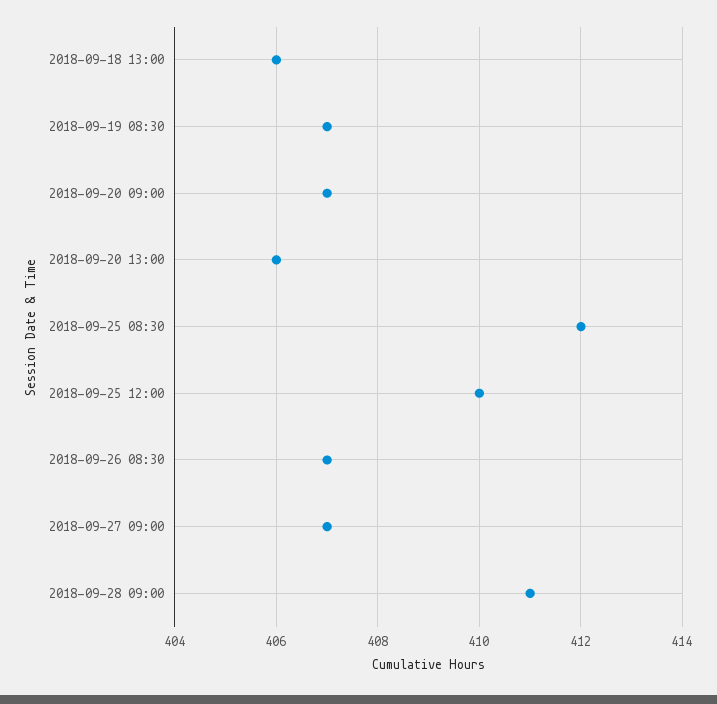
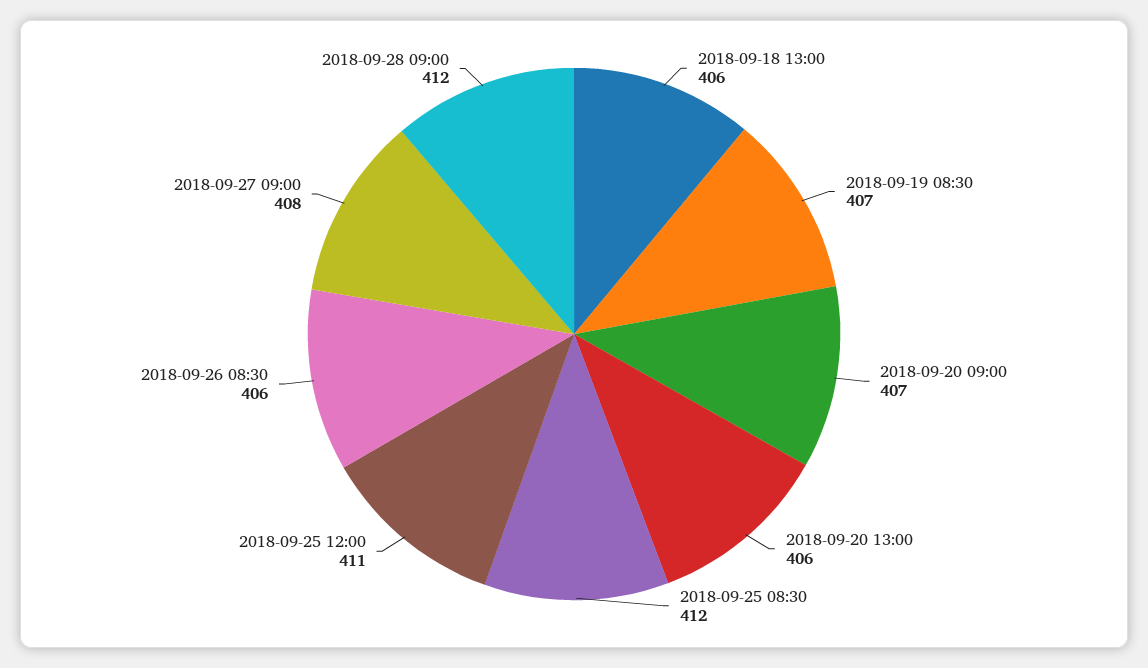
2018-09-25 12:00: 410 -> 411
2018-09-26 08:30: 407 -> 406
2018-09-27 09:00: 407 -> 408
2018-09-28 09:00: 411 -> 412

